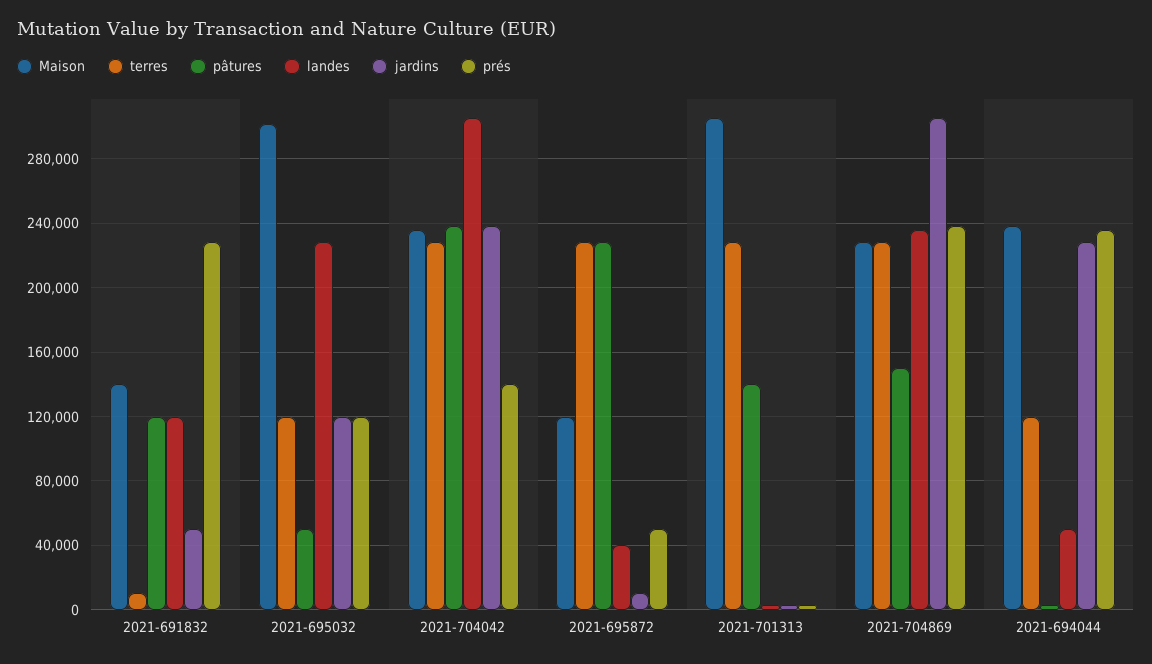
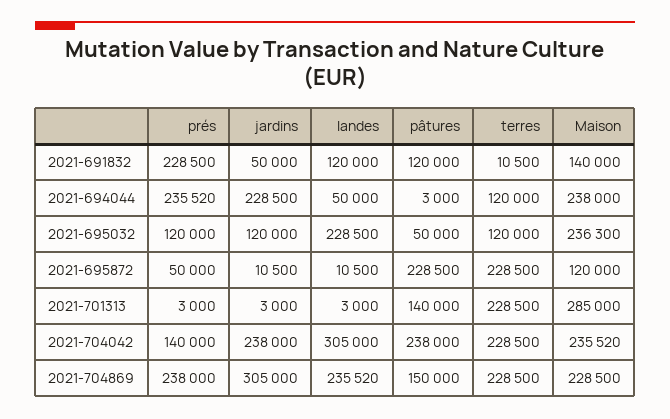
Maison, 2021-695032: 300000 -> 236300
landes, 2021-695872: 40000 -> 10500
Maison, 2021-701313: 305000 -> 285000

